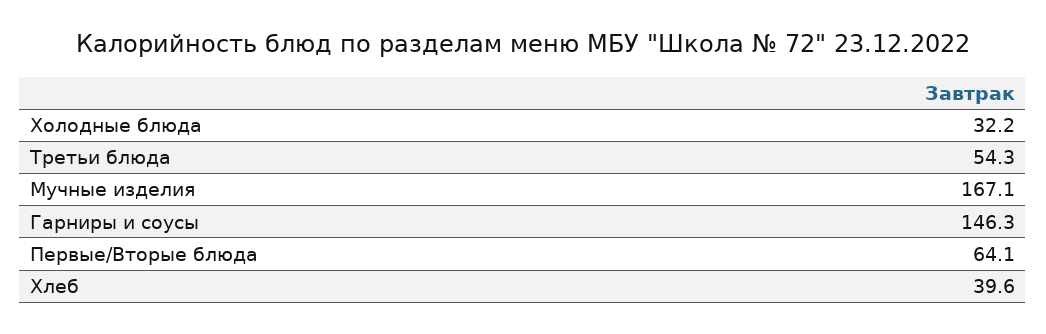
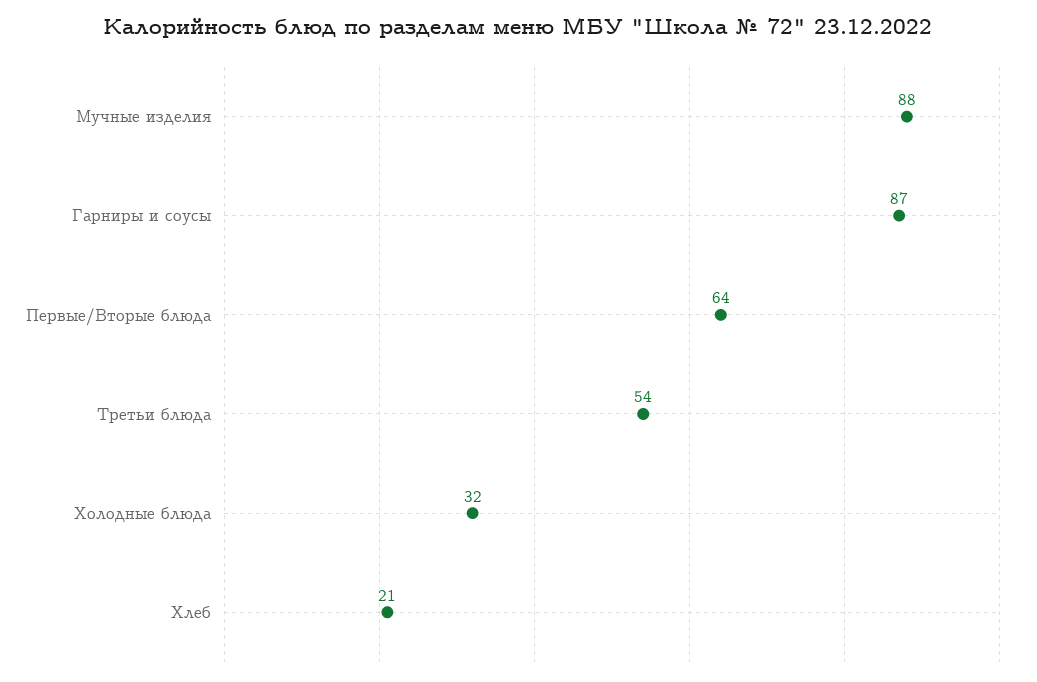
Мучные изделия: 167.1 -> 88
Гарниры и соусы: 146.3 -> 87
Хлеб: 39.6 -> 21

